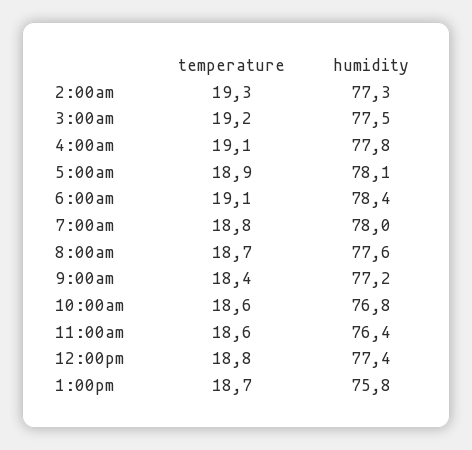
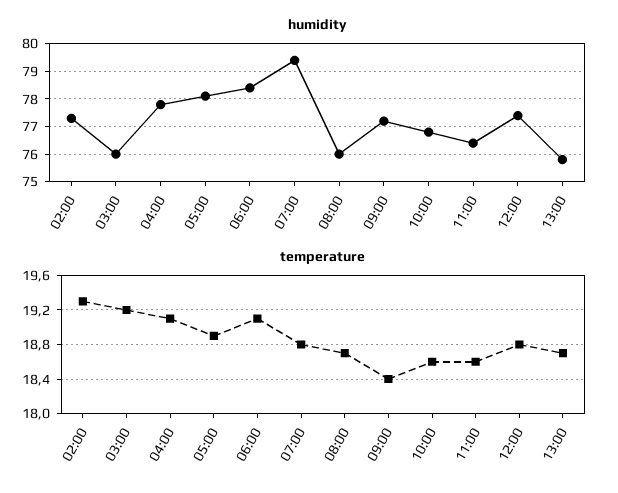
humidity, 3:00am: 77.5 -> 76
humidity, 7:00am: 78 -> 79.5
humidity, 8:00am: 77.6 -> 76

